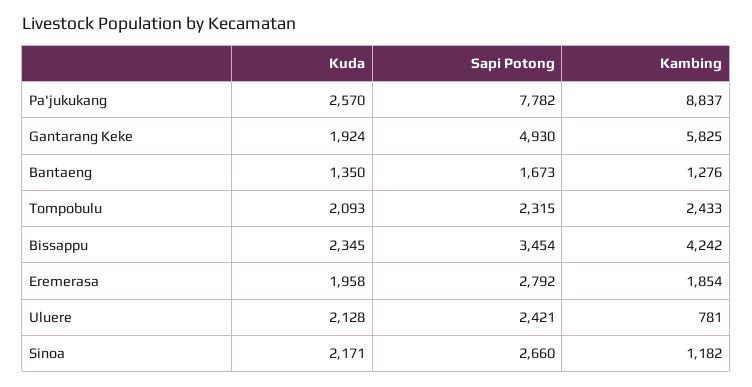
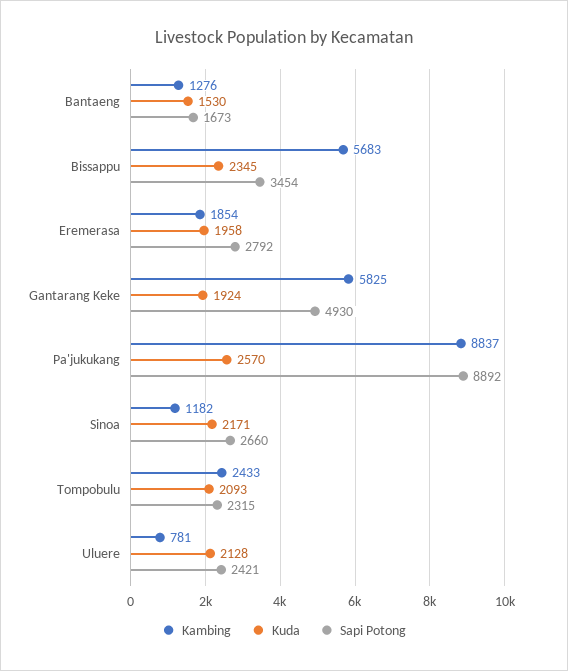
Sapi Potong, Pa'jukukang: 7782 -> 8892
Kuda, Bantaeng: 1350 -> 1530
Kambing, Bissappu: 4242 -> 5683

